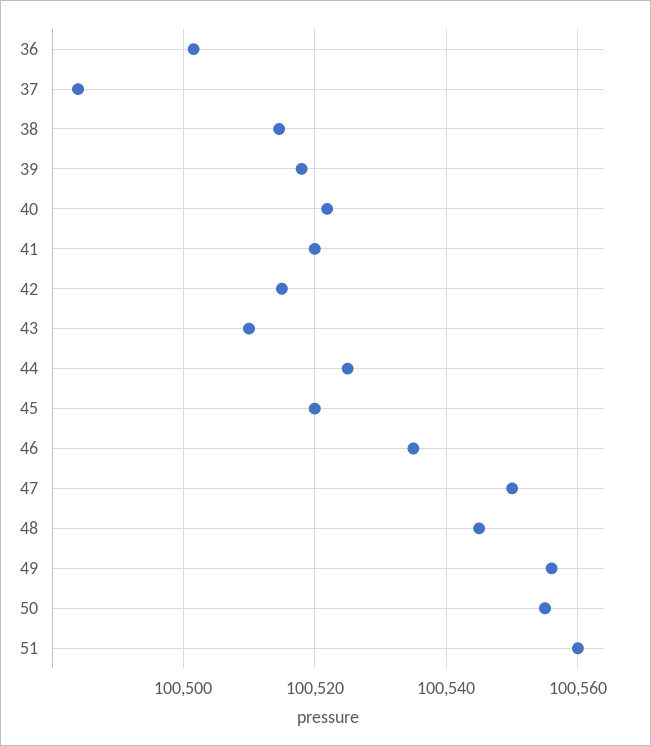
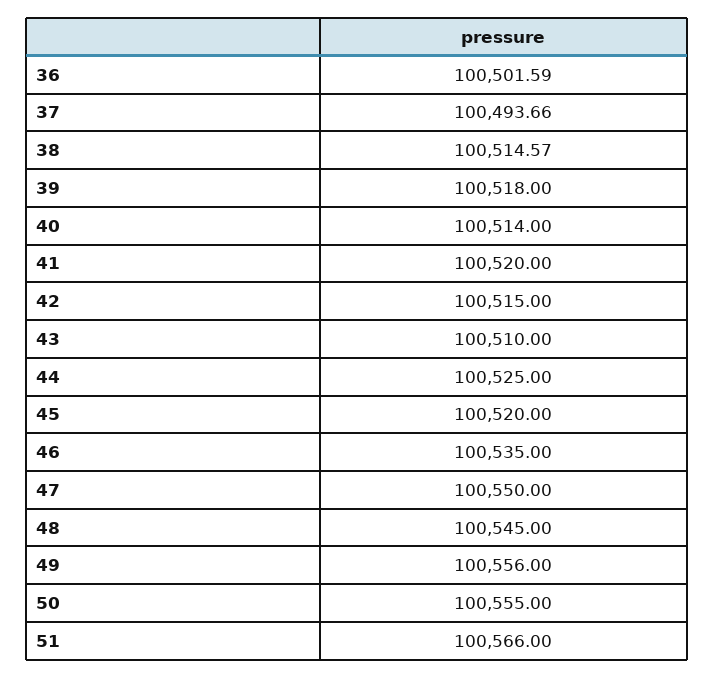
37: 100484 -> 100493.66
40: 100522 -> 100514
51: 100560 -> 100566

